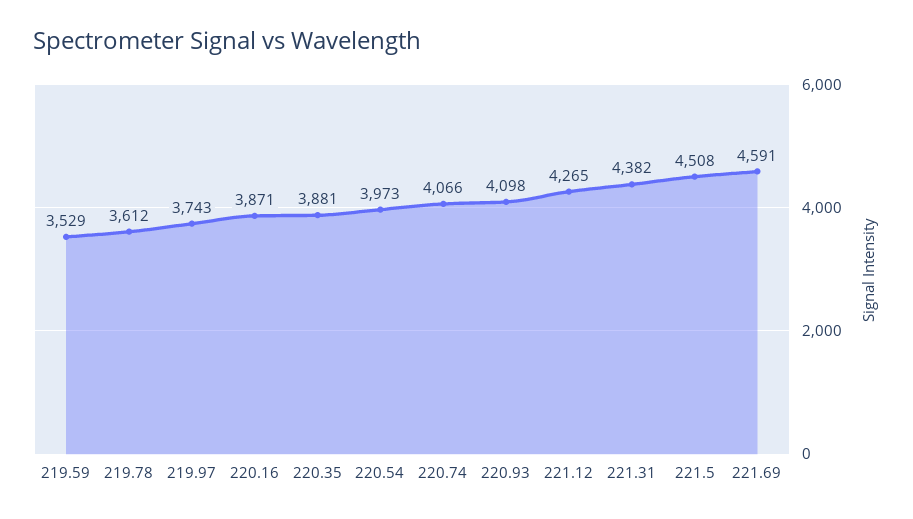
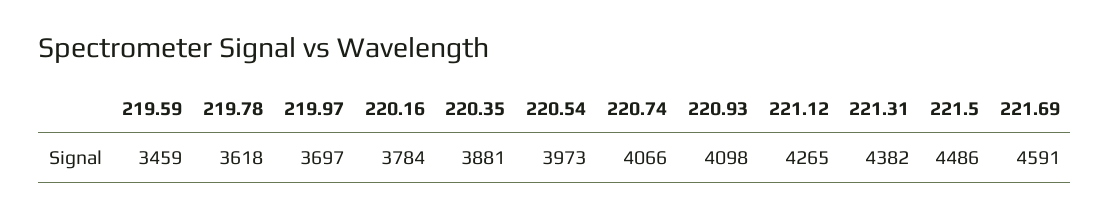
219.59: 3529 -> 3459
219.78: 3612 -> 3618
219.97: 3743 -> 3697
220.16: 3871 -> 3784
221.5: 4508 -> 4486

